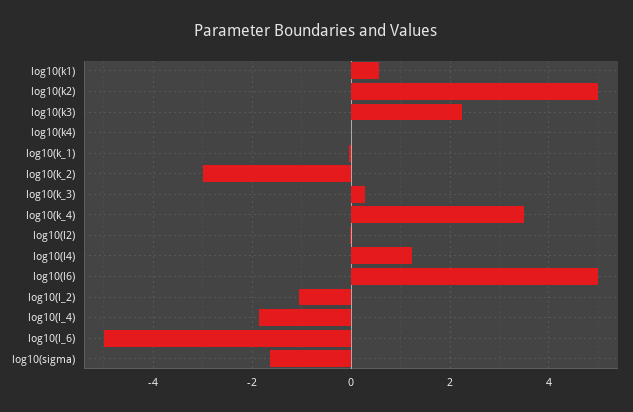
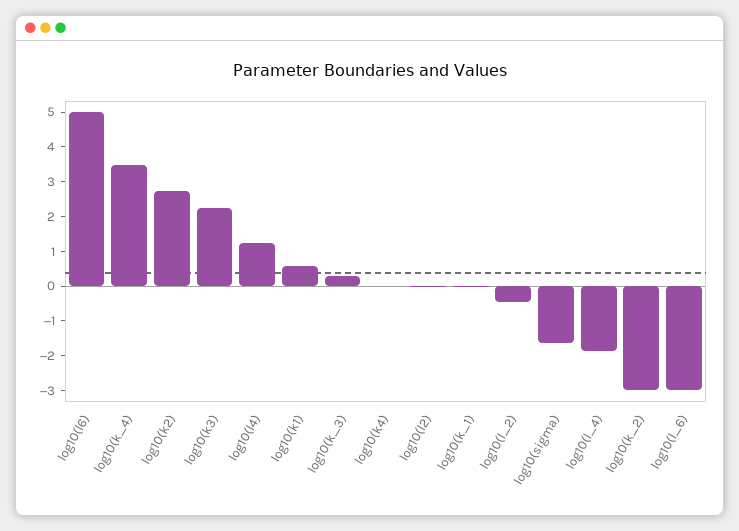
log10(k2): 5 -> 2.75
log10(l_2): -1 -> -0.5
log10(l_6): -5 -> -3

